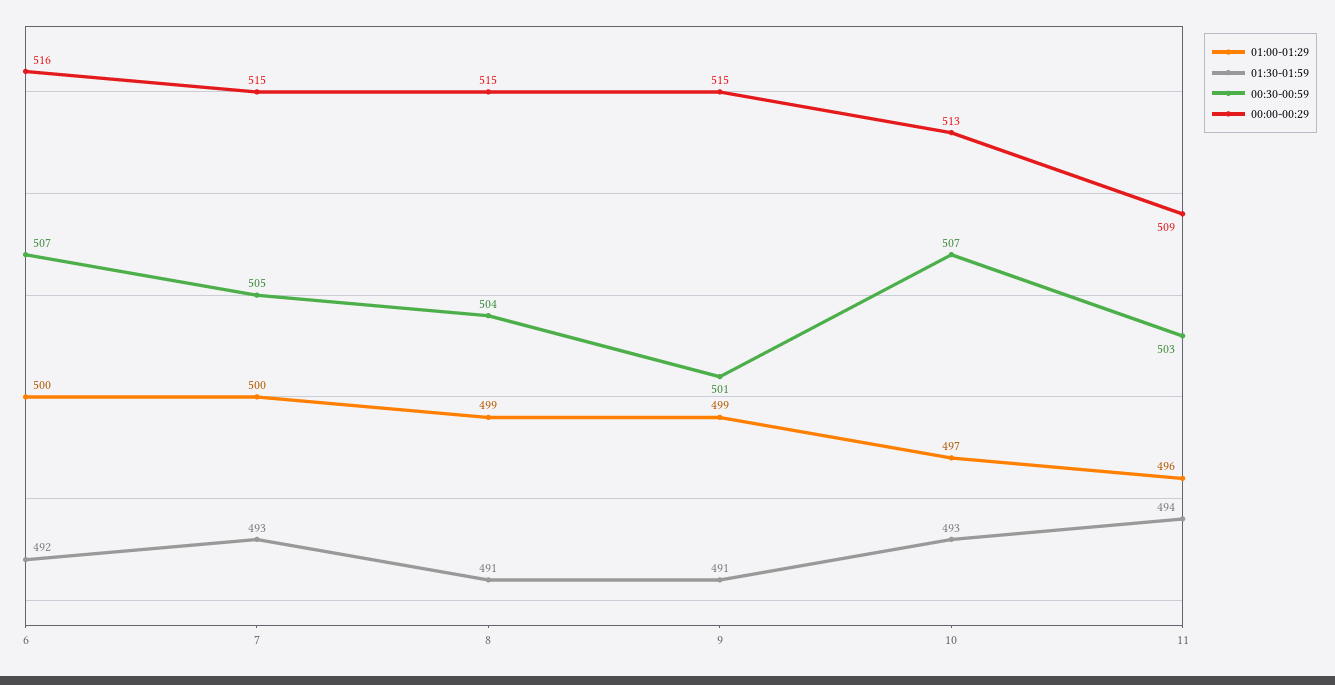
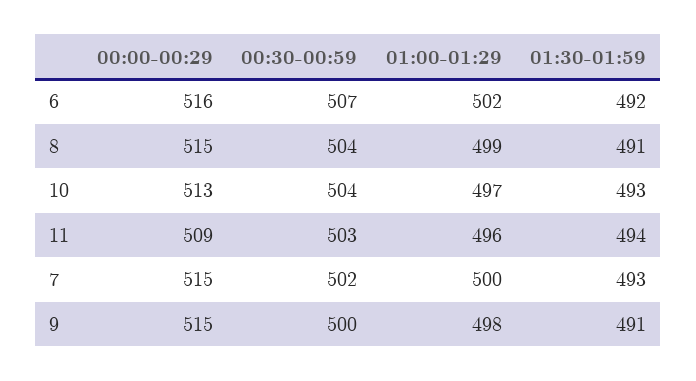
01:00-01:29, 6: 500 -> 502
00:30-00:59, 7: 505 -> 502
01:00-01:29, 9: 499 -> 498
00:30-00:59, 9: 501 -> 500
00:30-00:59, 10: 507 -> 504

